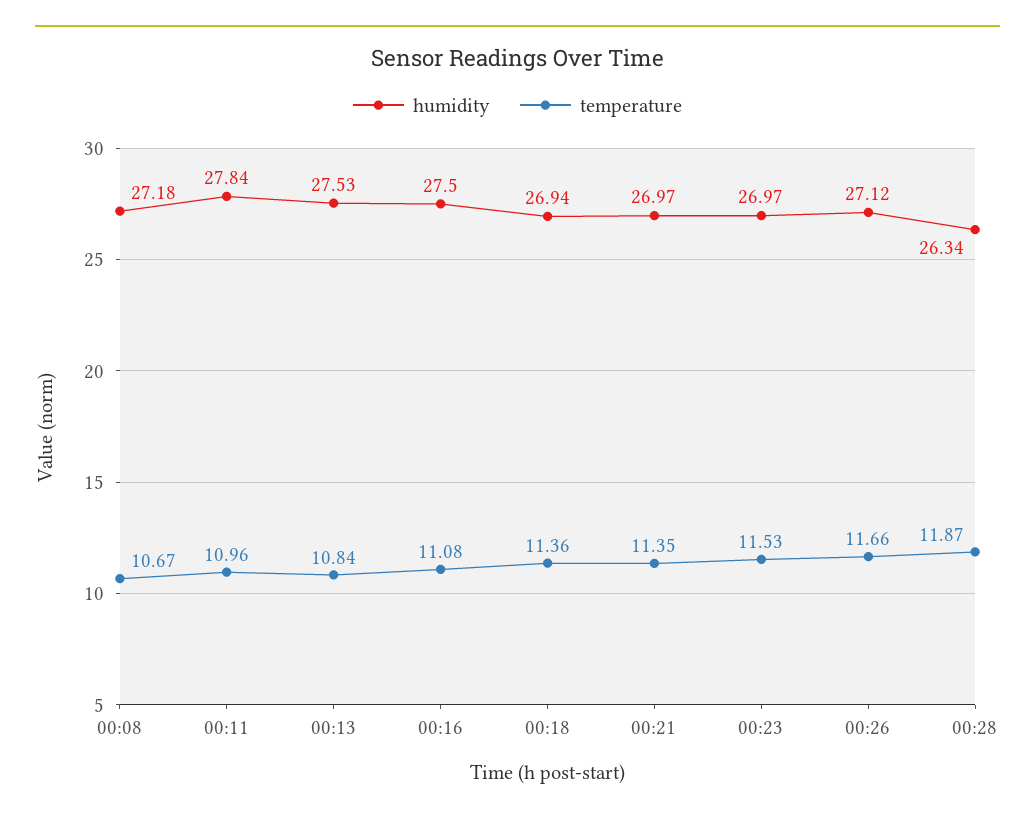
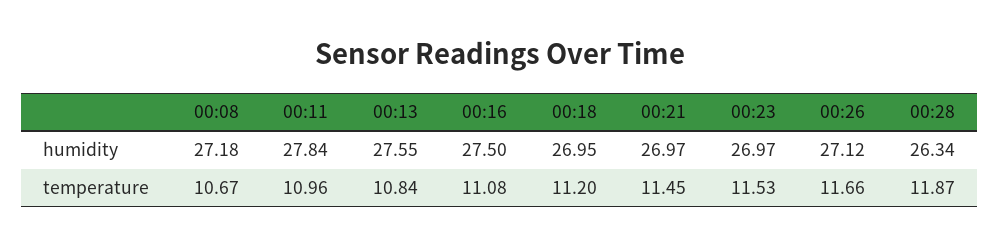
humidity, 00:13: 27.53 -> 27.55
humidity, 00:18: 26.94 -> 26.95
temperature, 00:18: 11.36 -> 11.2
temperature, 00:21: 11.35 -> 11.45

